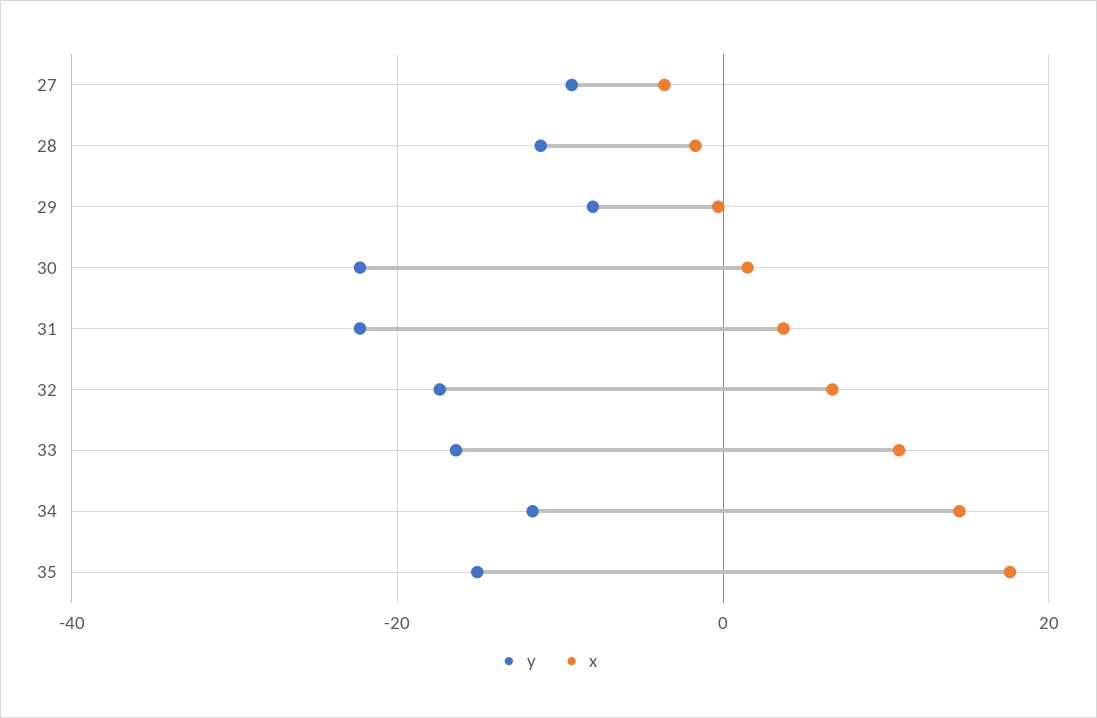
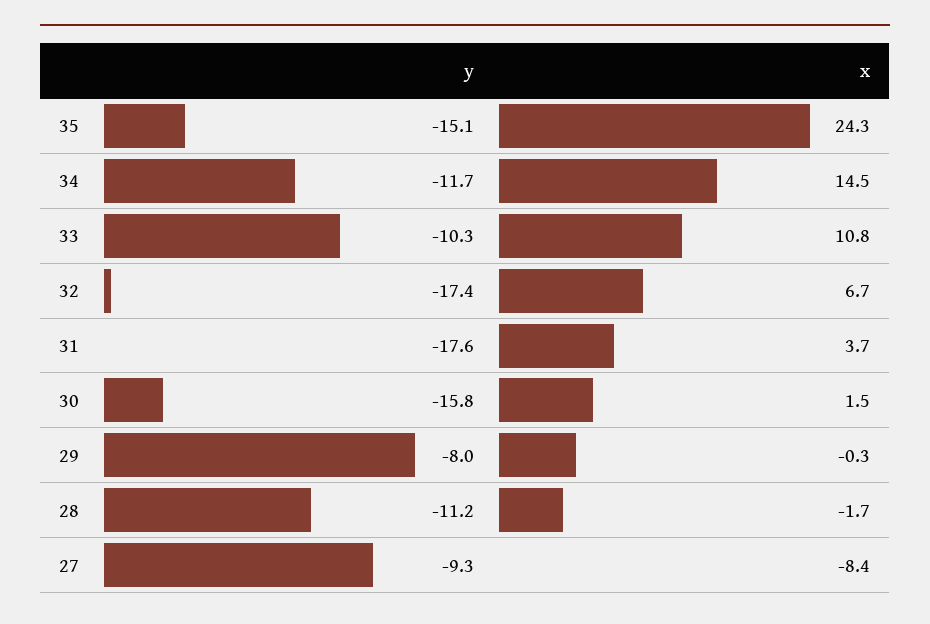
x, 27: -4 -> -8.4
y, 30: -22 -> -15.8
y, 31: -22 -> -17.6
y, 33: -16 -> -10.3
x, 35: 18 -> 24.3

